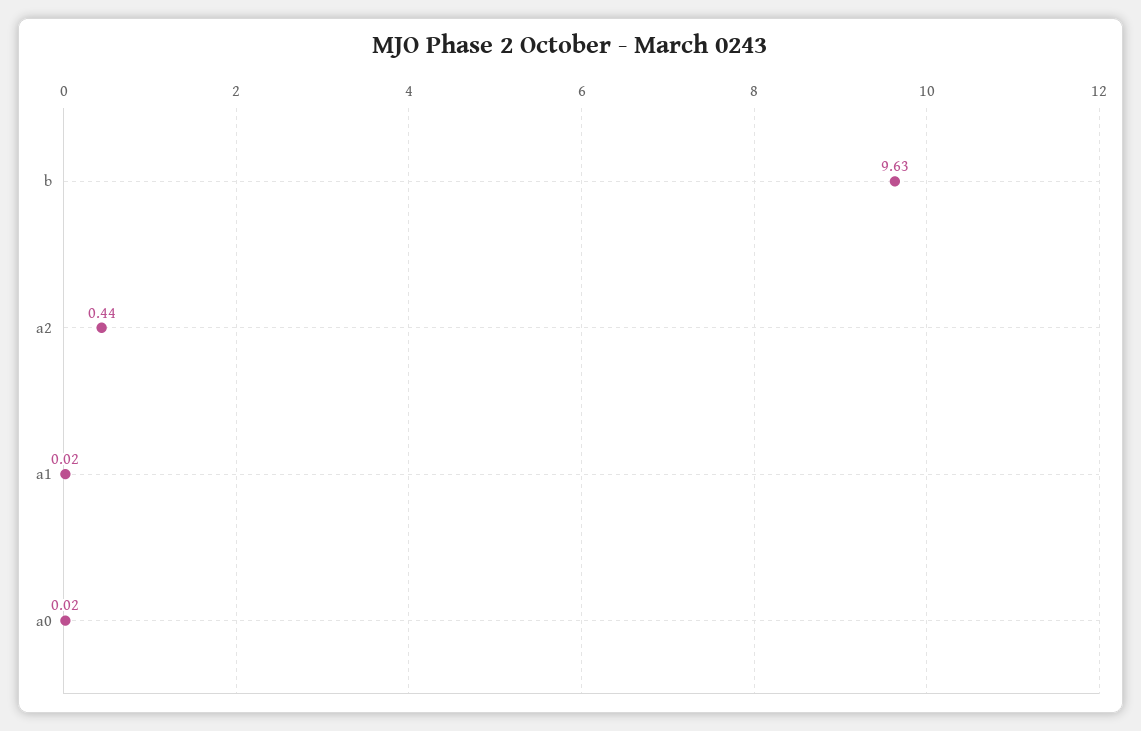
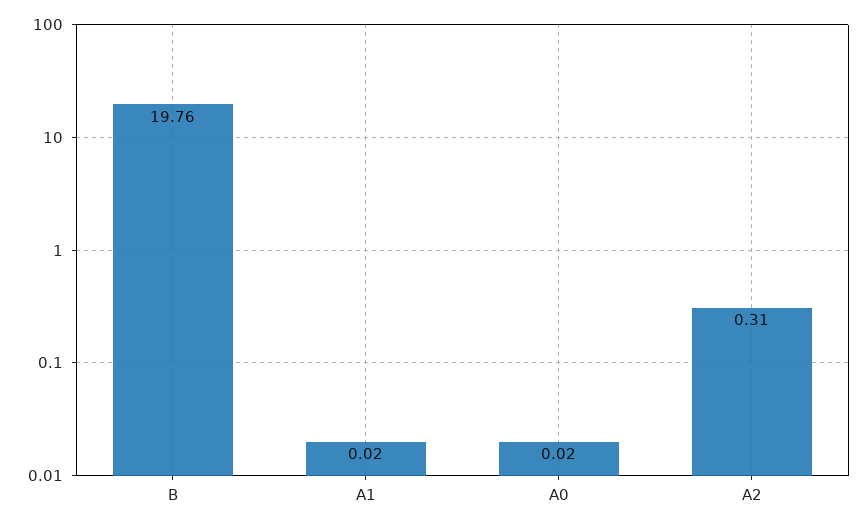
b: 9.63 -> 19.76
a2: 0.44 -> 0.31

